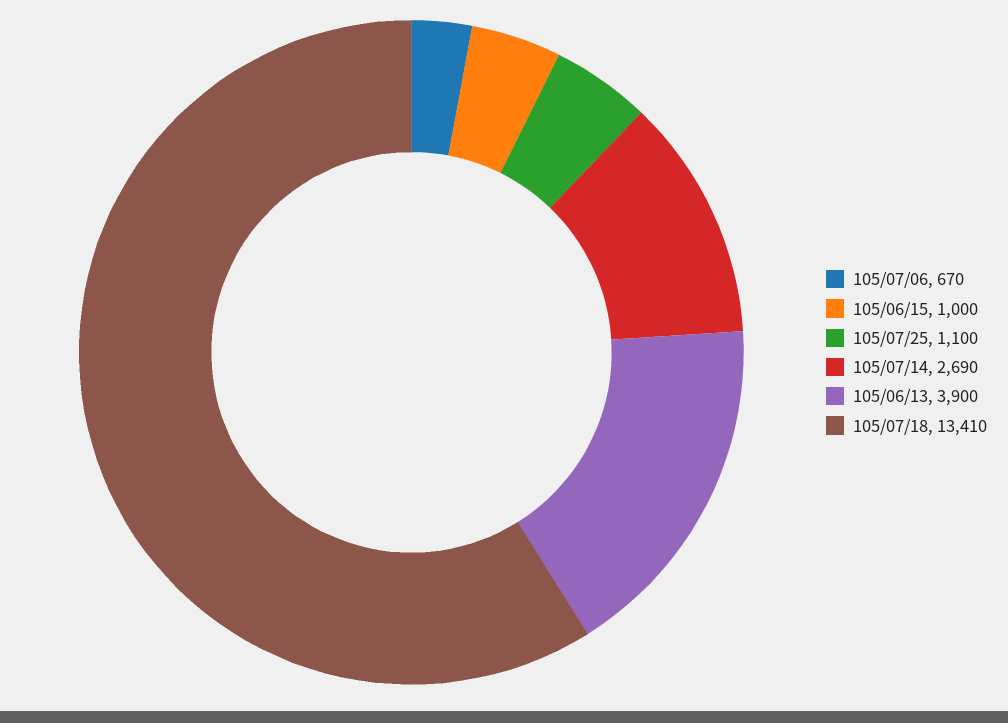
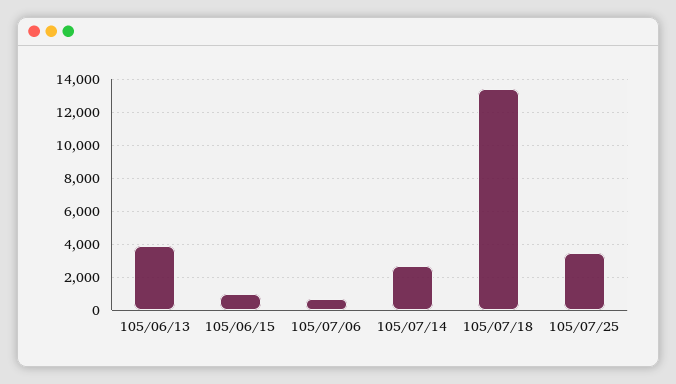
105/07/25: 1100 -> 3500

